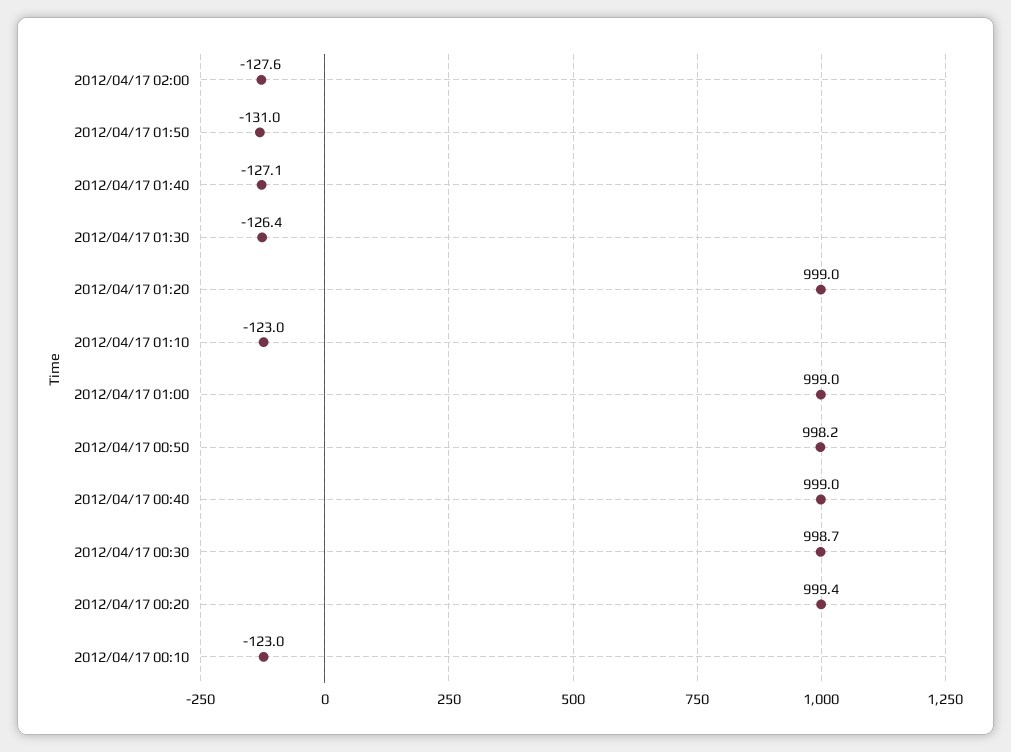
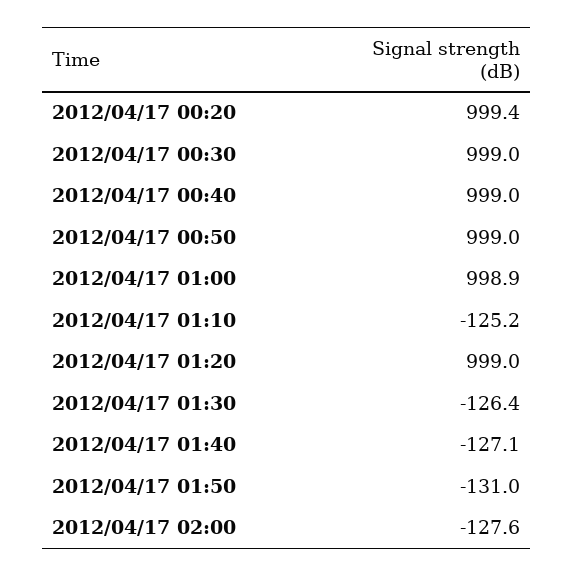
2012/04/17 01:10: -123 -> -125.2
2012/04/17 01:00: 999 -> 998.9
2012/04/17 00:50: 998.2 -> 999
2012/04/17 00:30: 998.7 -> 999
2012/04/17 00:10: -123 -> none

